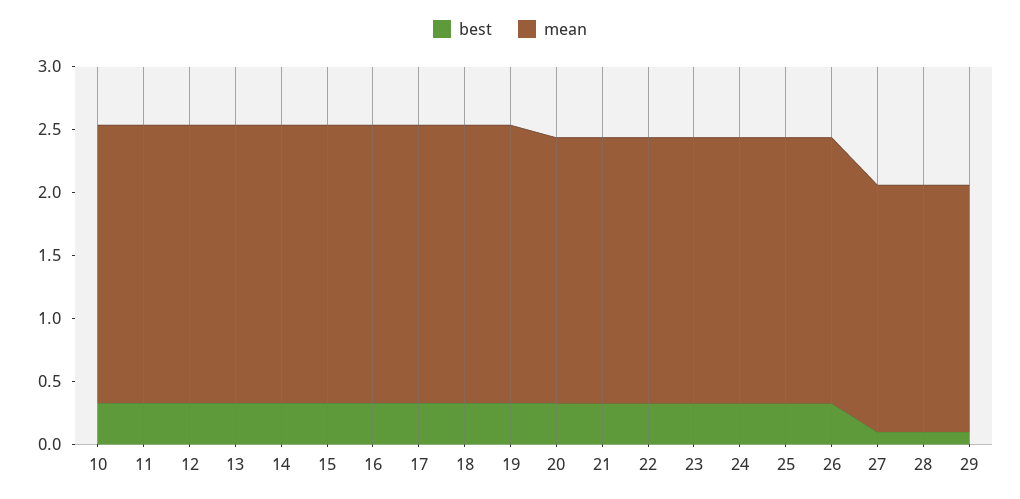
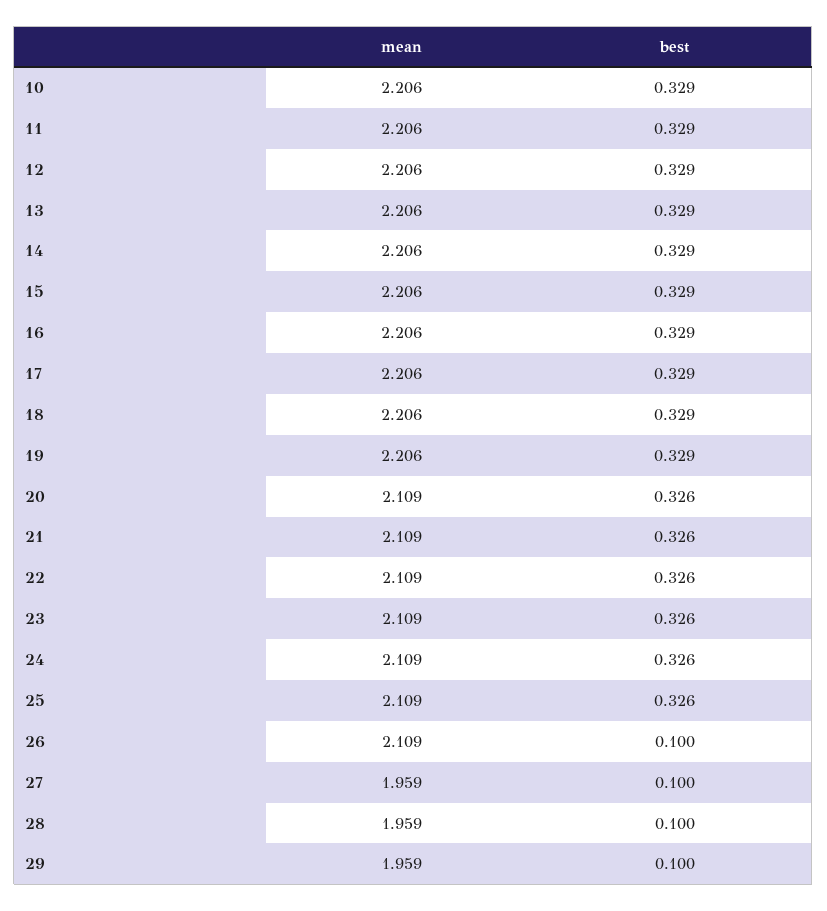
best, 26: 0.3 -> 0.1

